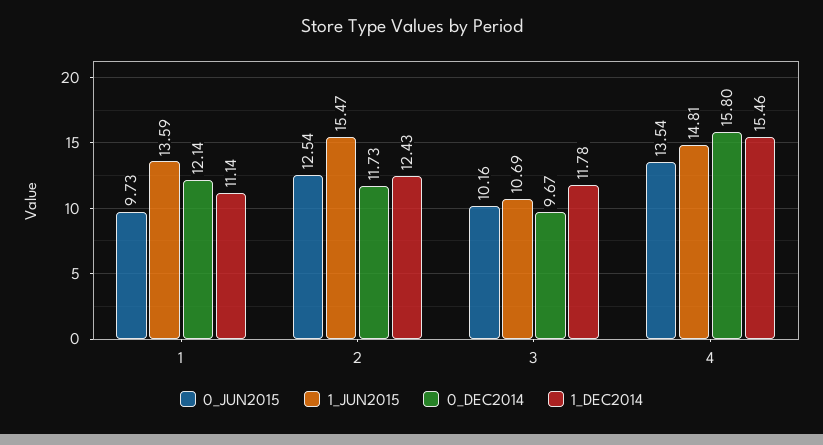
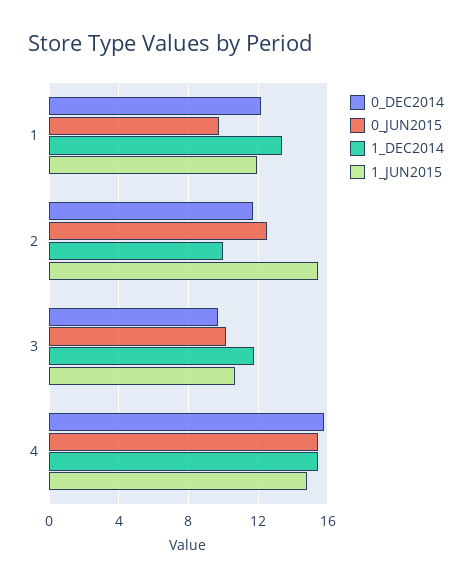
1_JUN2015, 1: 13.59 -> 12
1_DEC2014, 1: 11.14 -> 13.5
1_DEC2014, 2: 12.43 -> 10
0_JUN2015, 4: 13.54 -> 15.5

